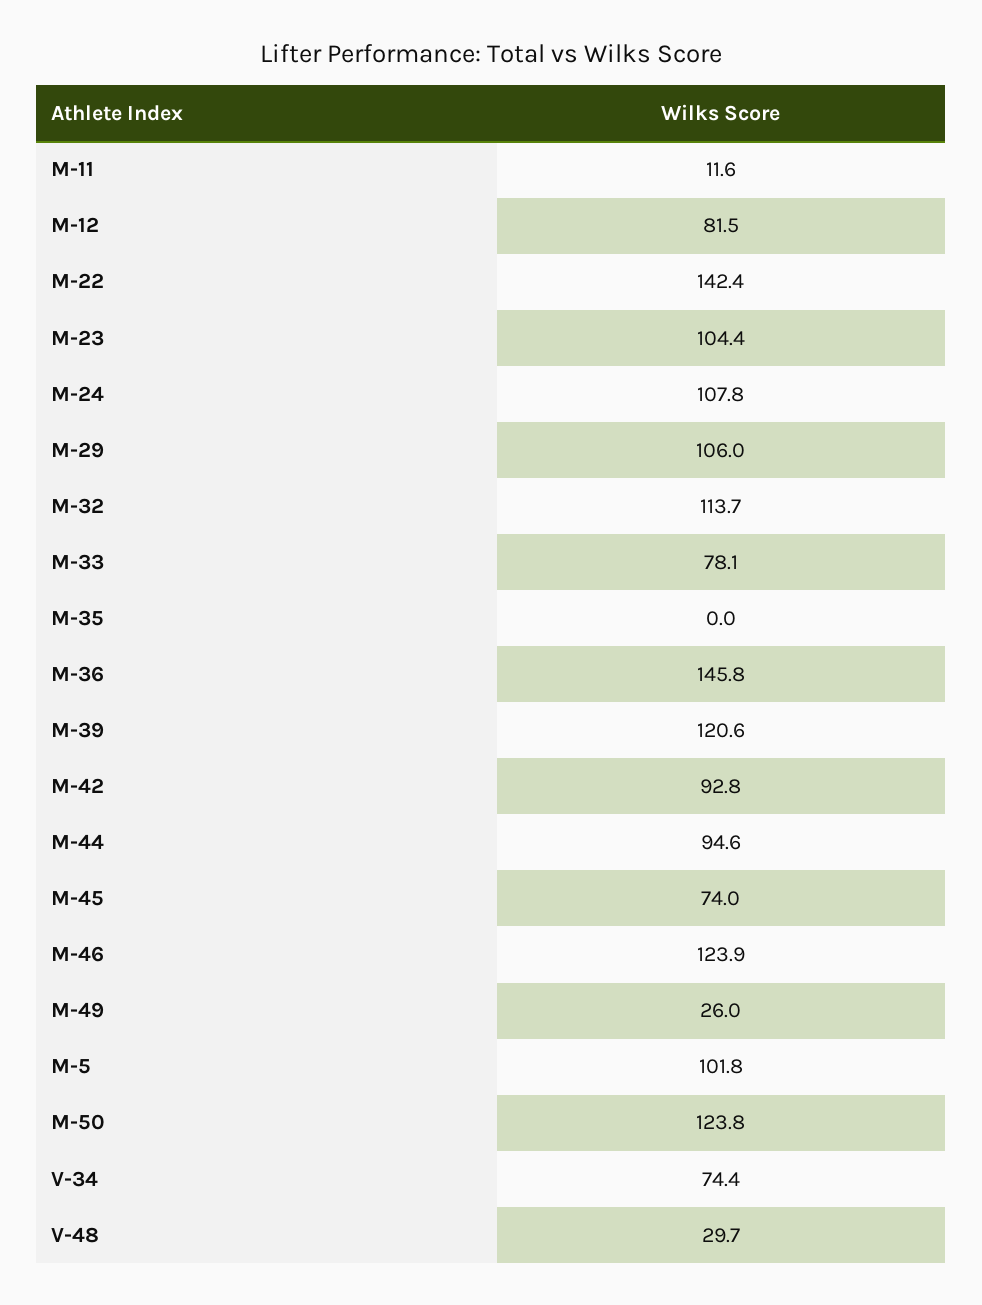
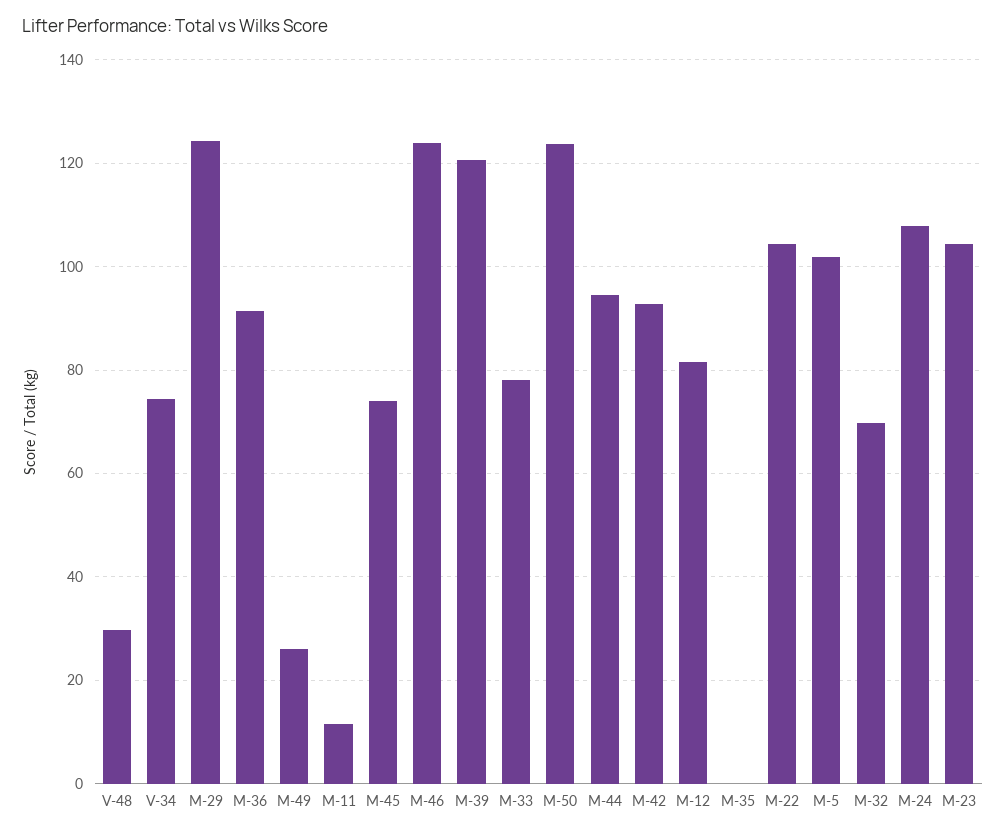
M-22: 142.4 -> 104
M-29: 106 -> 124
M-32: 113.7 -> 70
M-36: 145.8 -> 92

